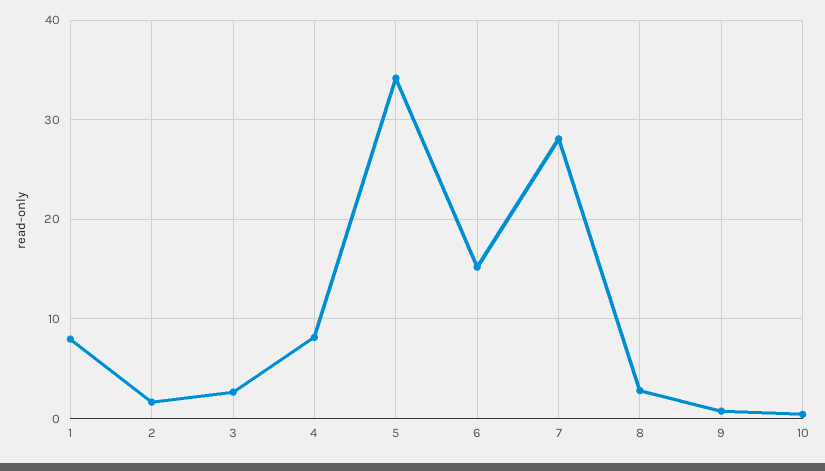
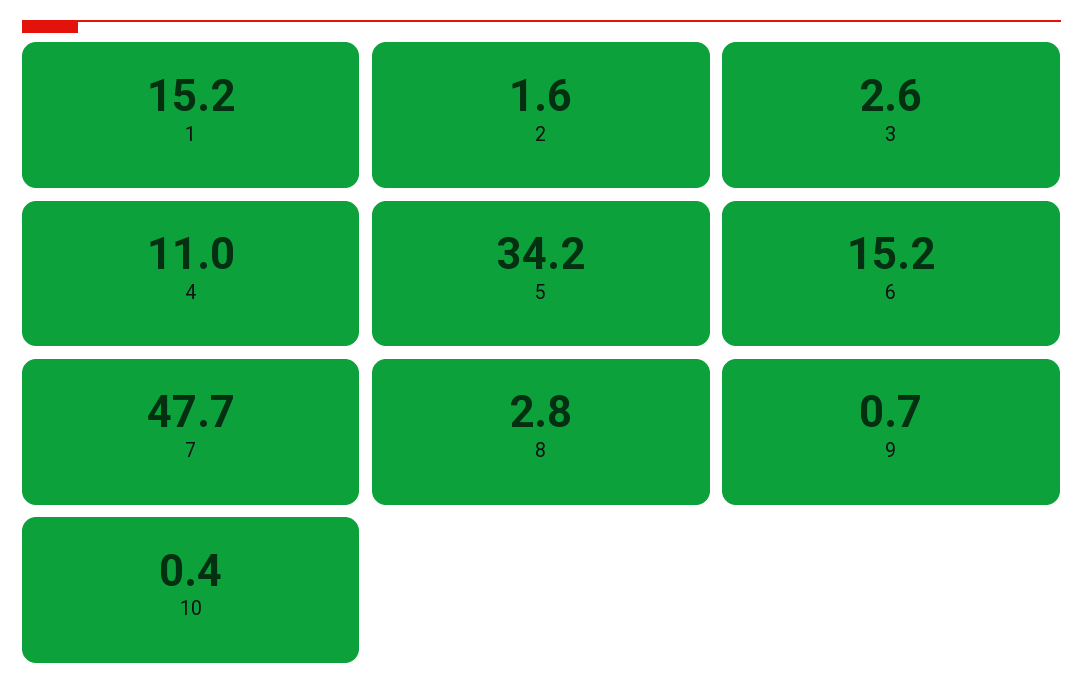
1: 8 -> 15.2
4: 8 -> 11
7: 28 -> 47.7

